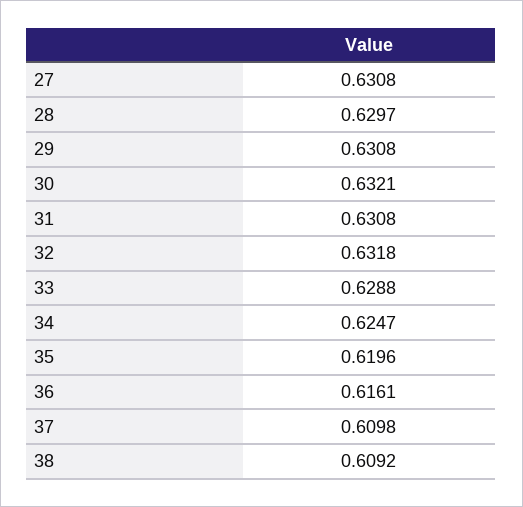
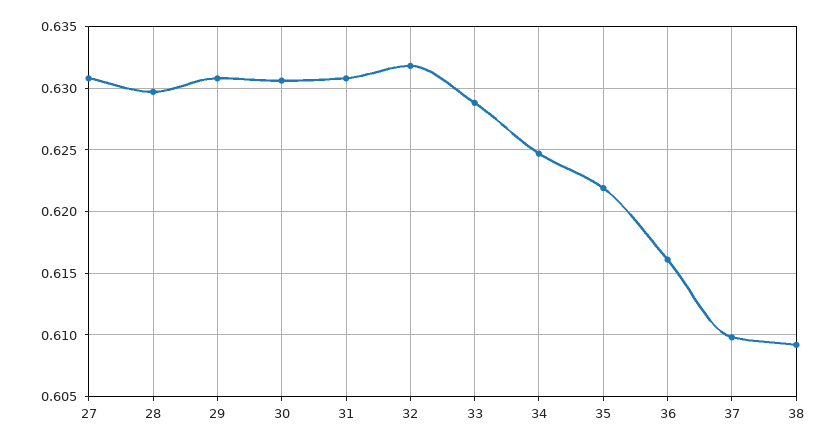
30: 0.6321 -> 0.6305
35: 0.6196 -> 0.622

